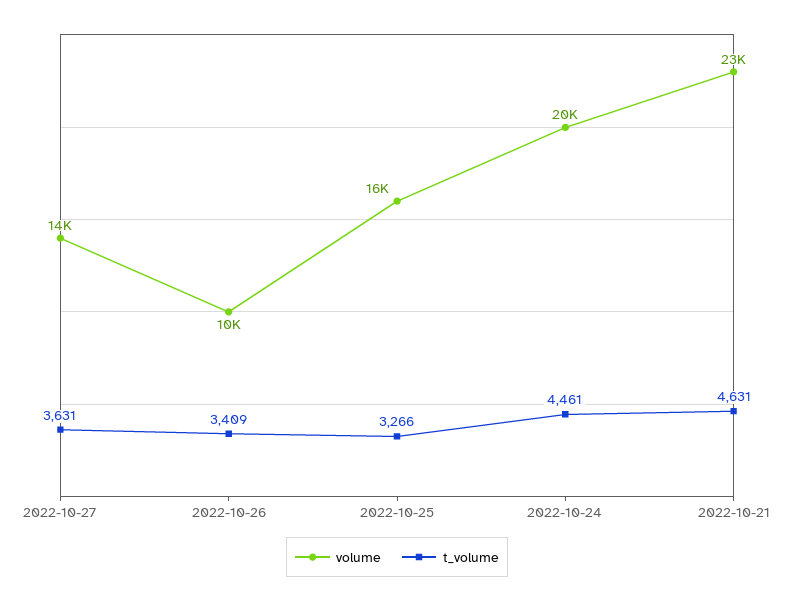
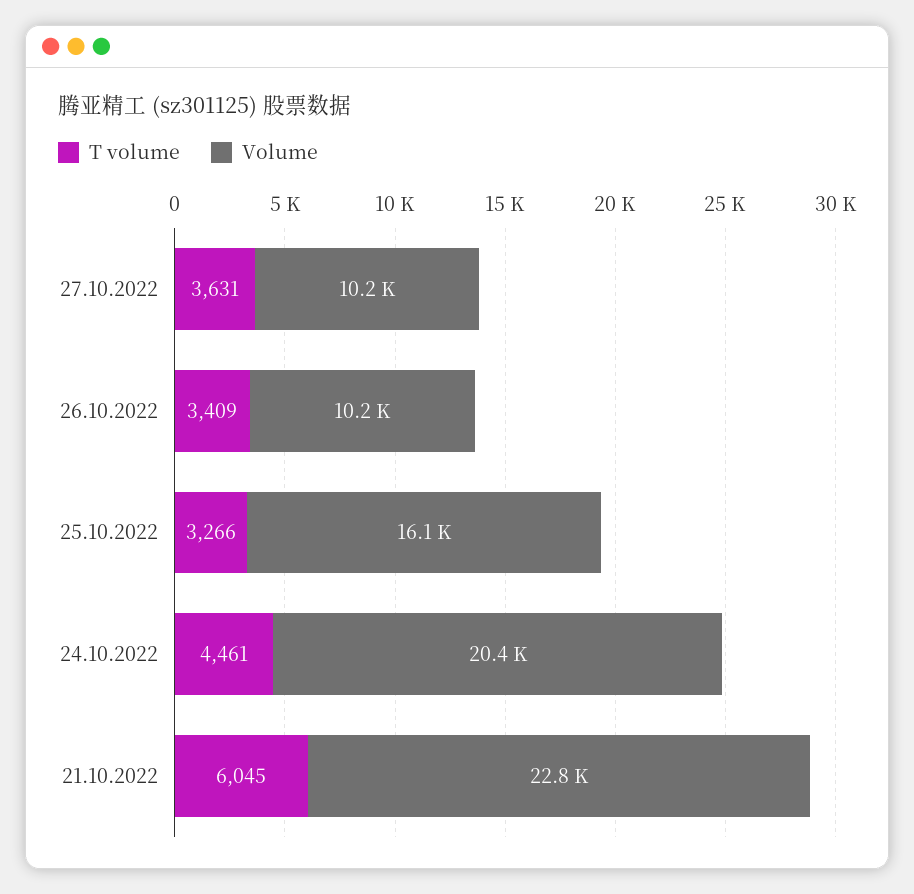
volume, 2022-10-27: 14000 -> 10200
t_volume, 2022-10-21: 4631 -> 6045

